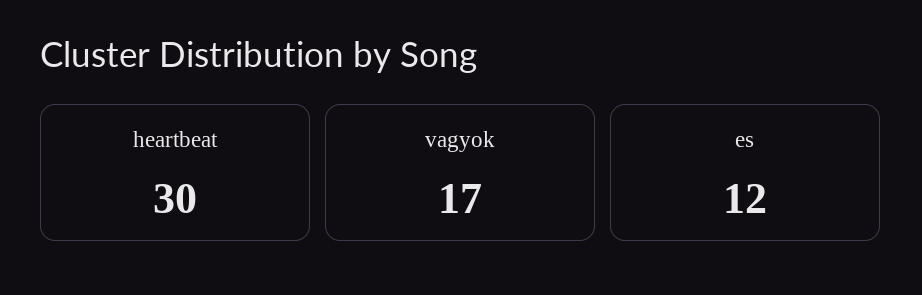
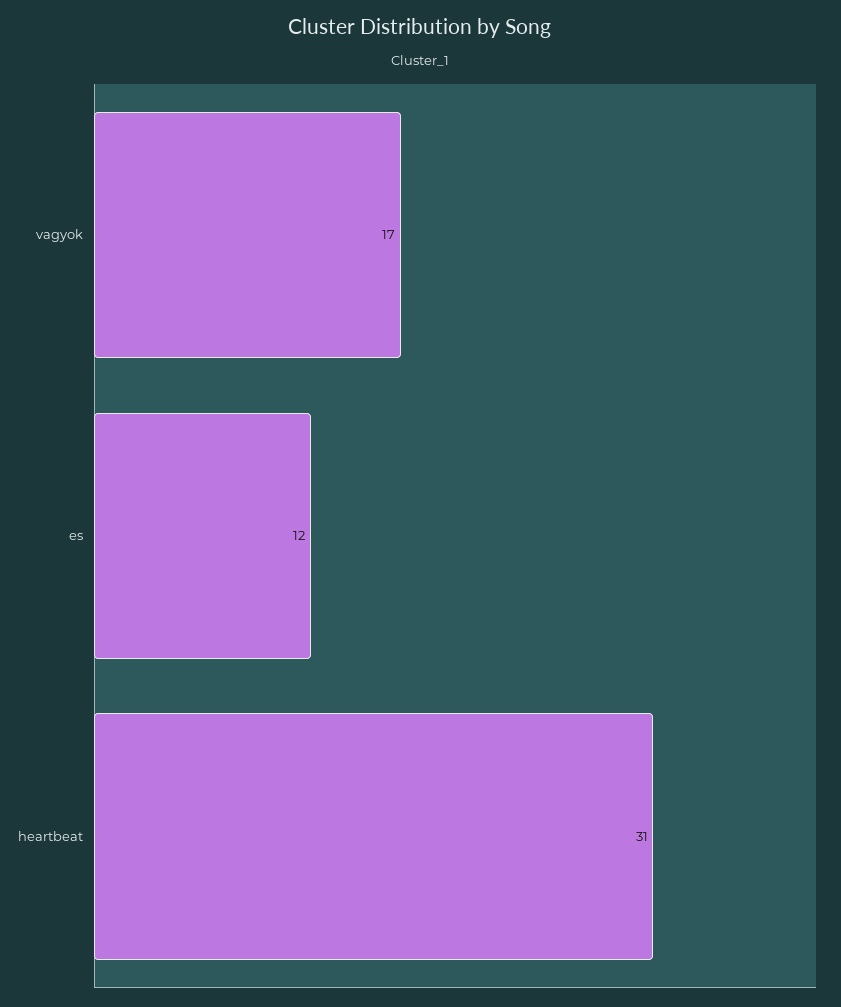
heartbeat: 30 -> 31

